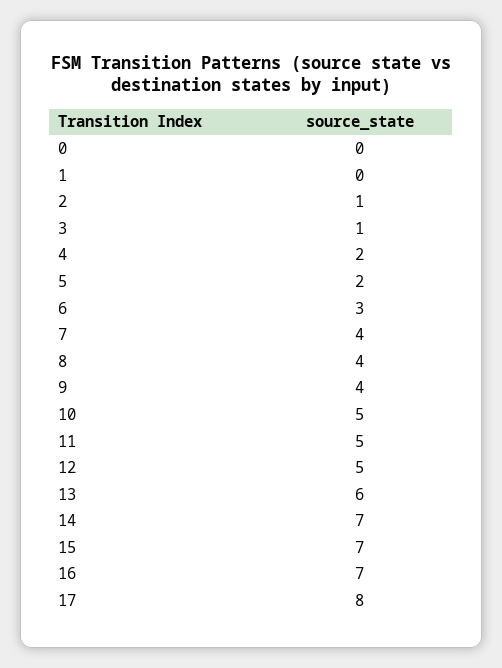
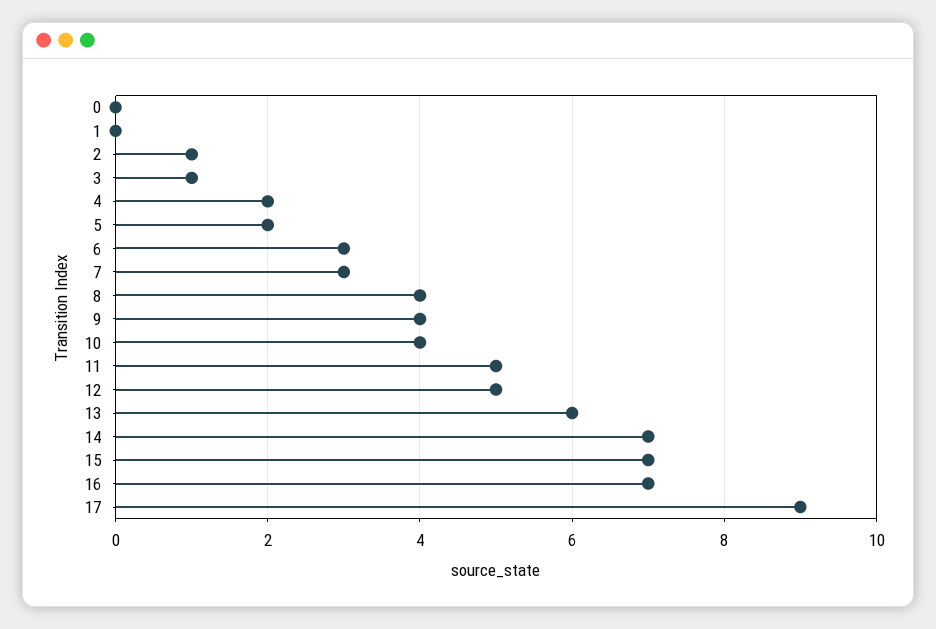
7: 4 -> 3
10: 5 -> 4
17: 8 -> 9

